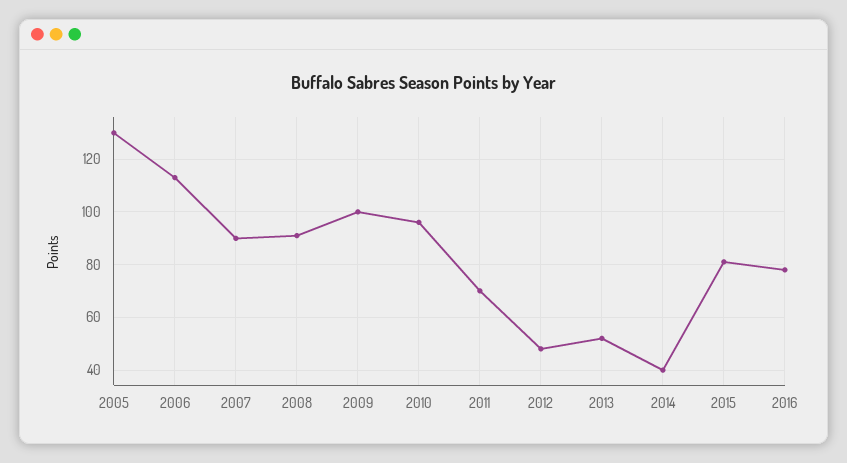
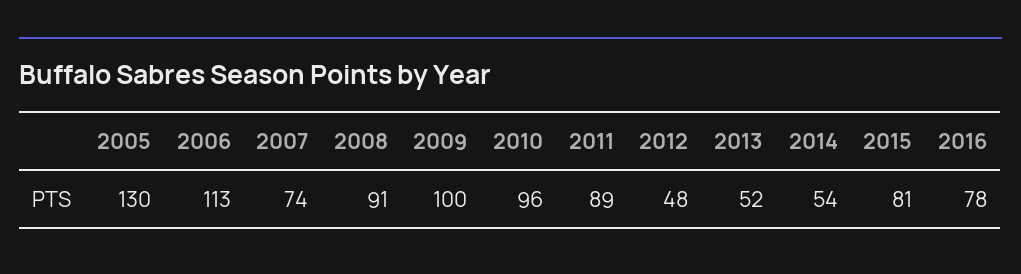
2007: 90 -> 74
2011: 70 -> 89
2014: 40 -> 54

